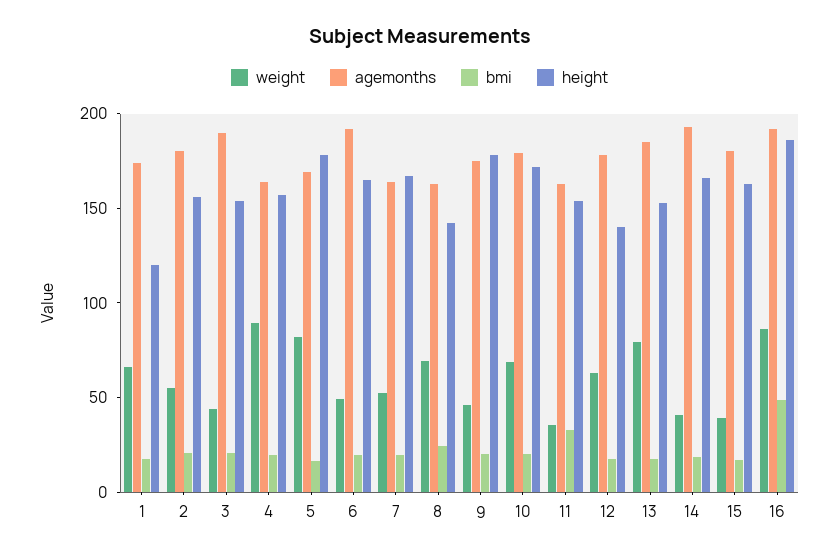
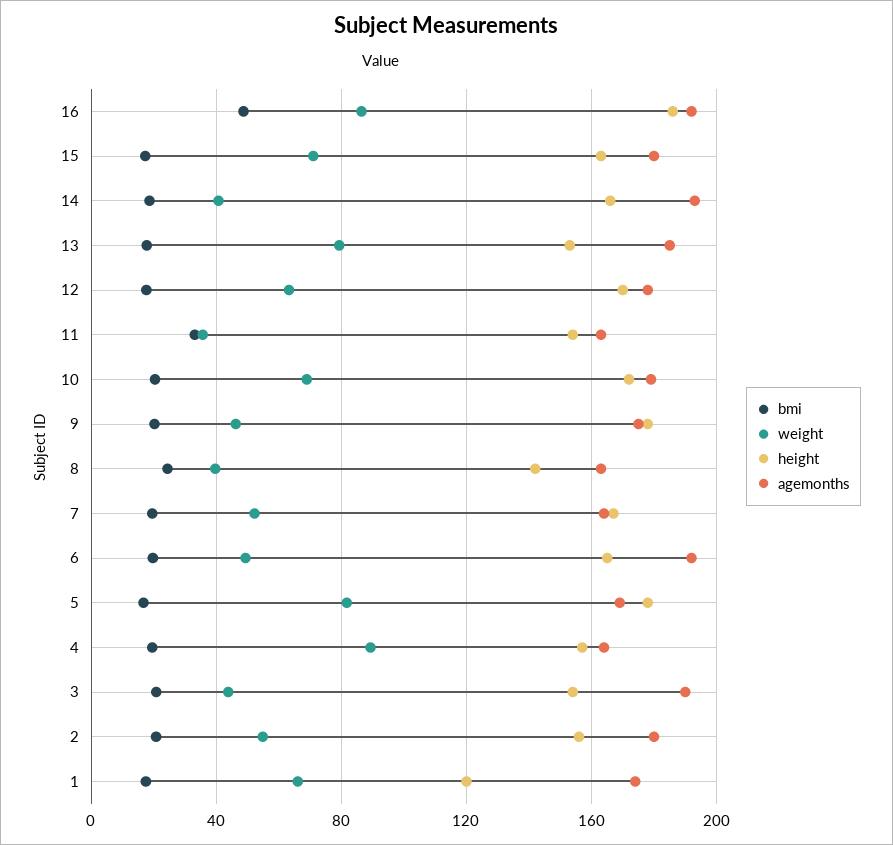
weight, 8: 70 -> 40
height, 12: 140 -> 170
weight, 15: 40 -> 70

